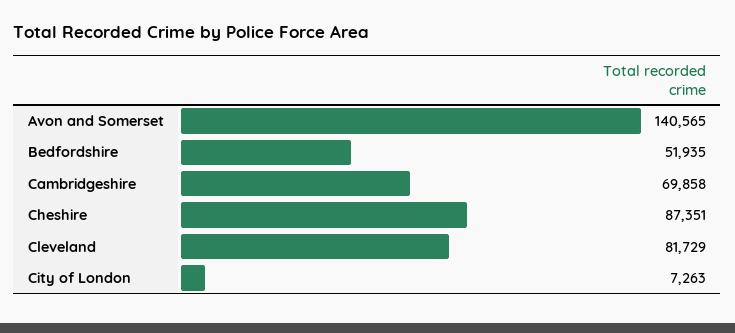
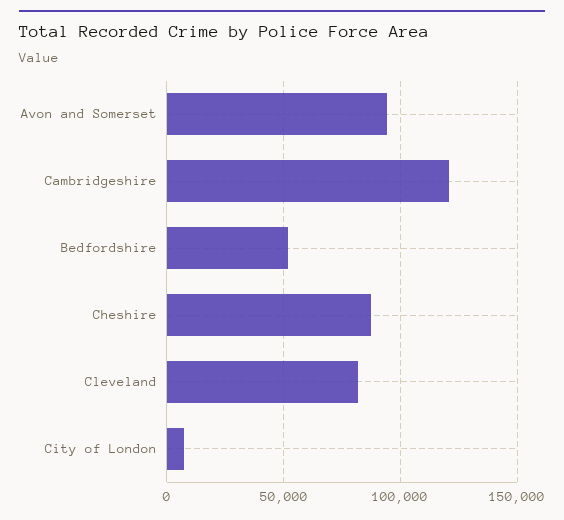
Avon and Somerset: 140565 -> 95000
Cambridgeshire: 69858 -> 120000

